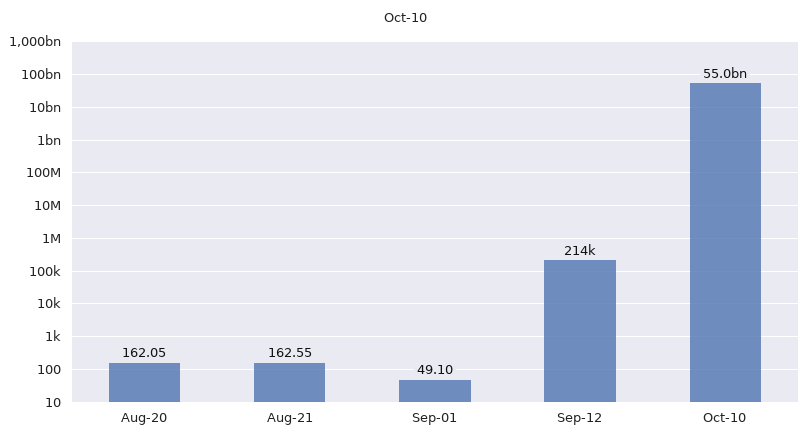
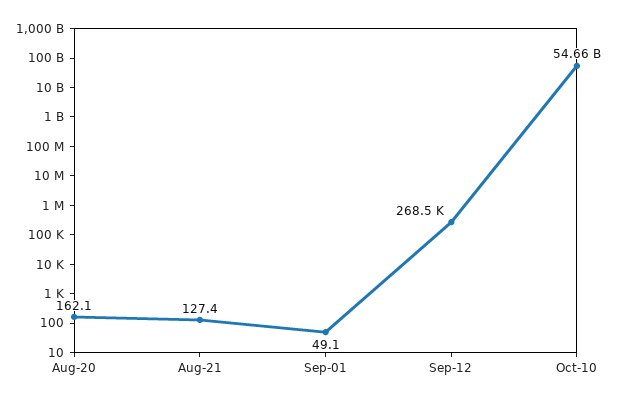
Aug-21: 162.55 -> 127.4
Sep-12: 214000 -> 268500
Oct-10: 55000000000 -> 54660000000

